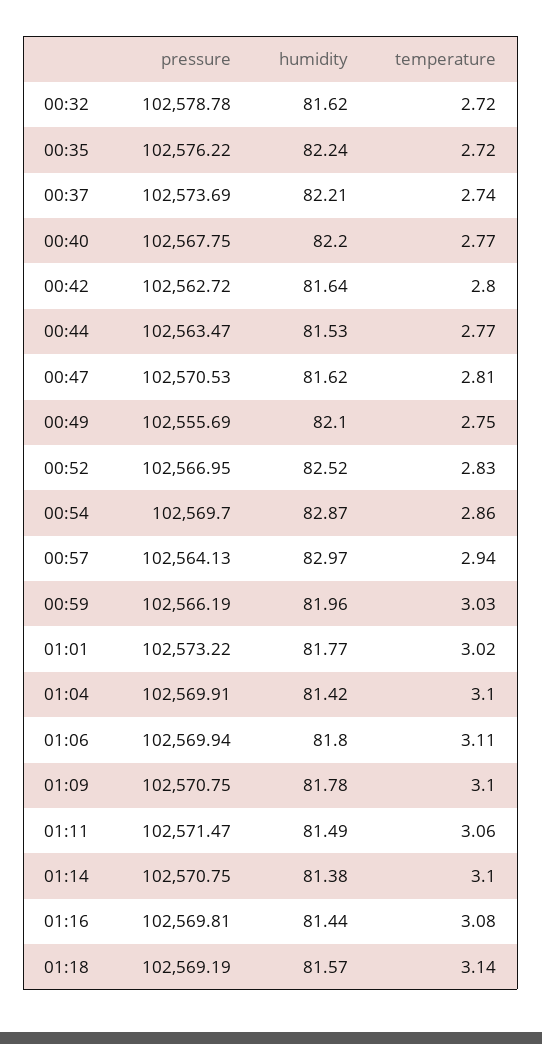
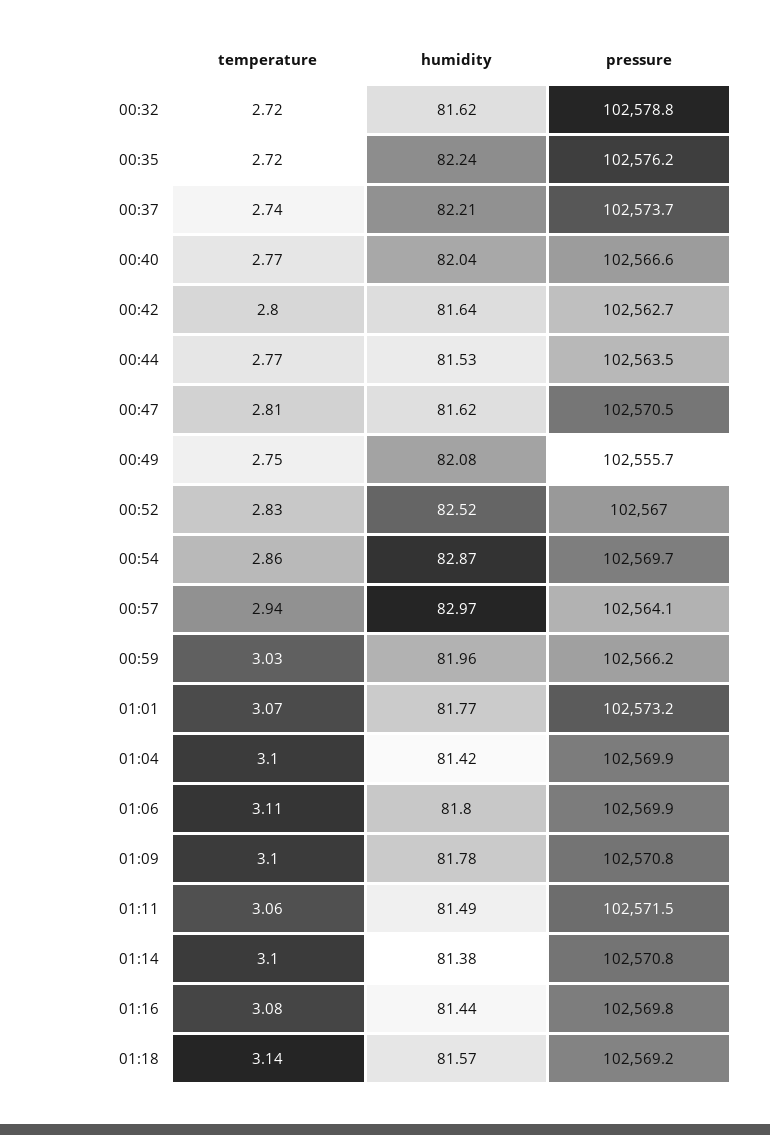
pressure, 00:40: 102567.75 -> 102566.6
humidity, 00:40: 82.2 -> 82.04
humidity, 00:49: 82.1 -> 82.08
temperature, 01:01: 3.02 -> 3.07

